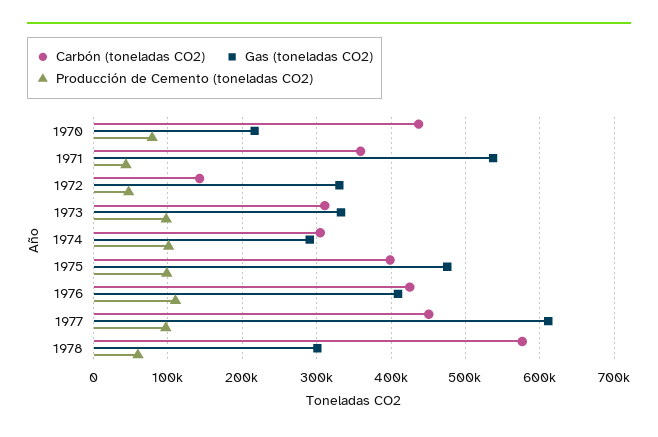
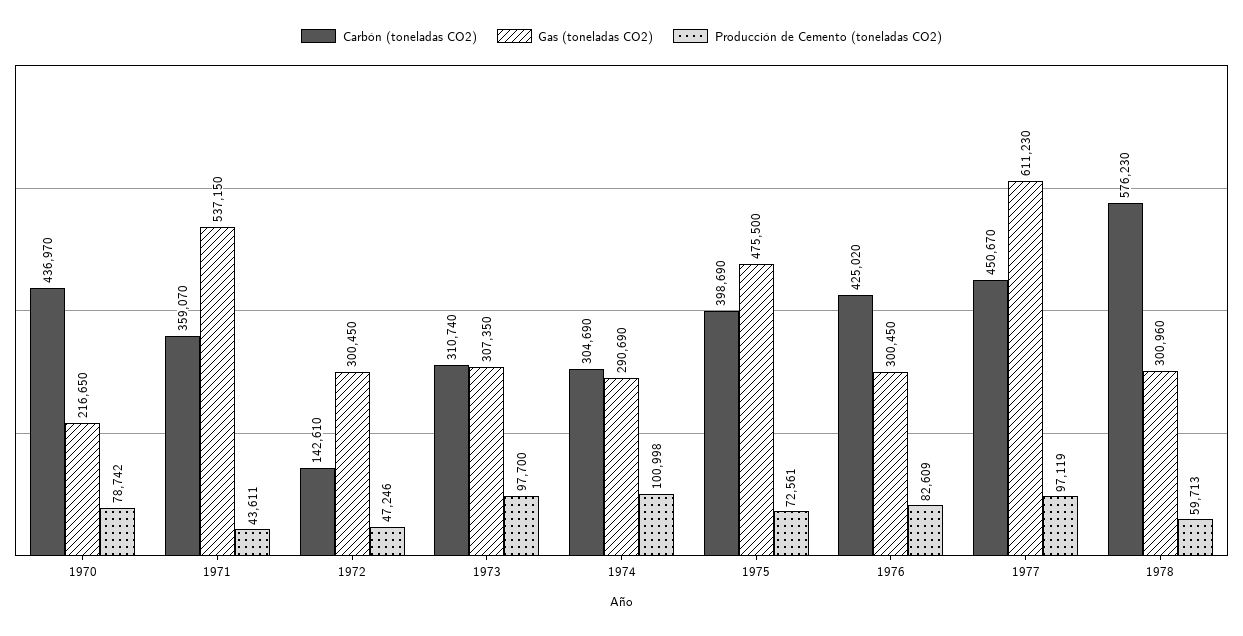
Gas (toneladas CO2), 1972: 330000 -> 300450
Gas (toneladas CO2), 1973: 330000 -> 307350
Producción de Cemento (toneladas CO2), 1975: 100000 -> 72561
Gas (toneladas CO2), 1976: 410000 -> 300450
Producción de Cemento (toneladas CO2), 1976: 110000 -> 82609

